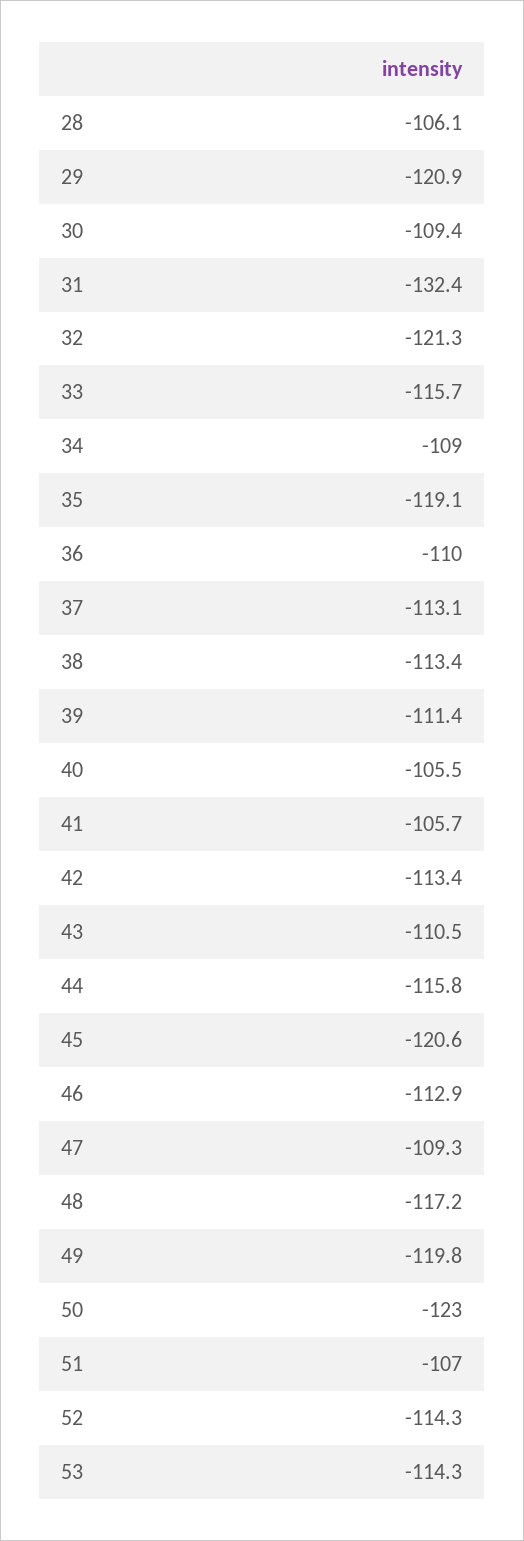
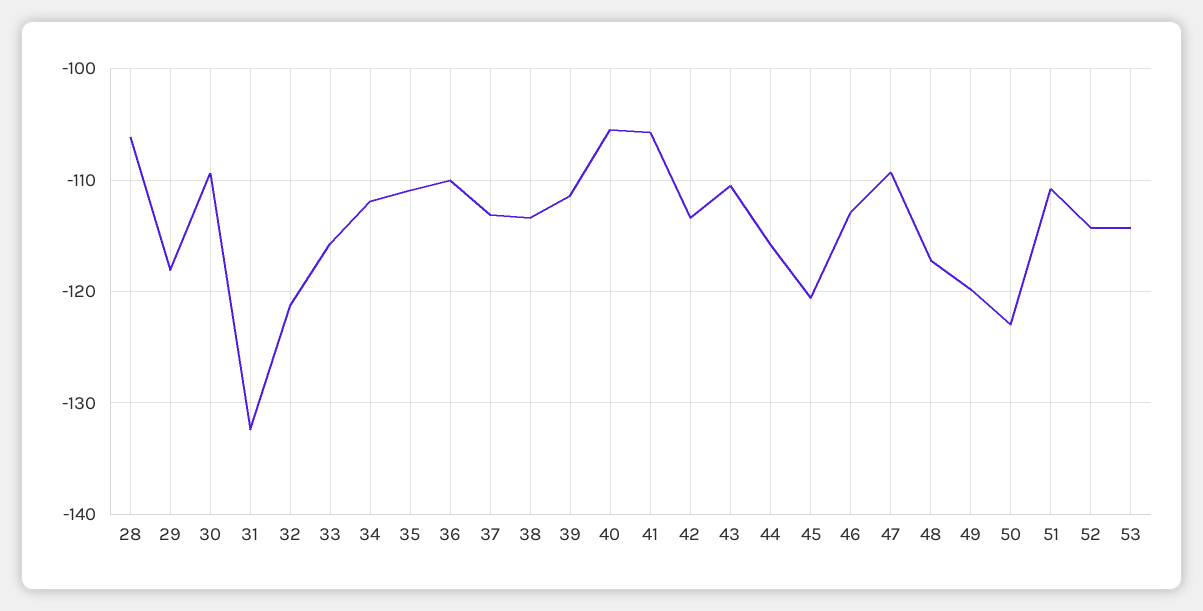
29: -120.9 -> -118
34: -109 -> -112
35: -119.1 -> -111
51: -107 -> -111

